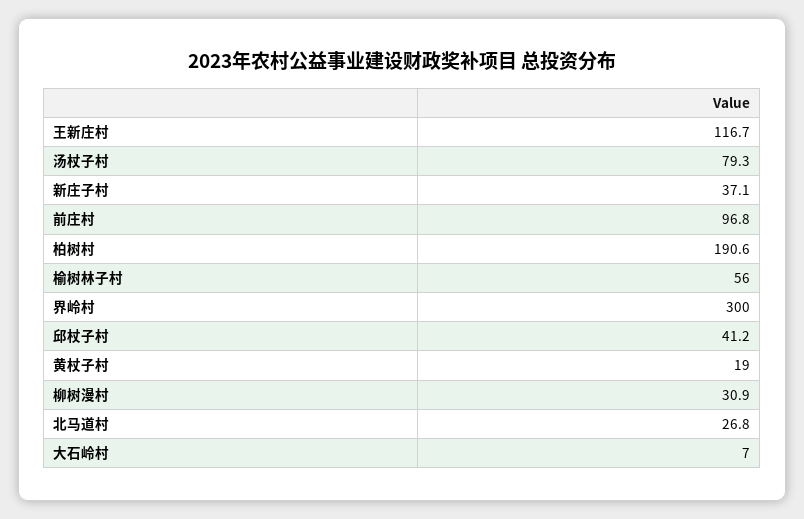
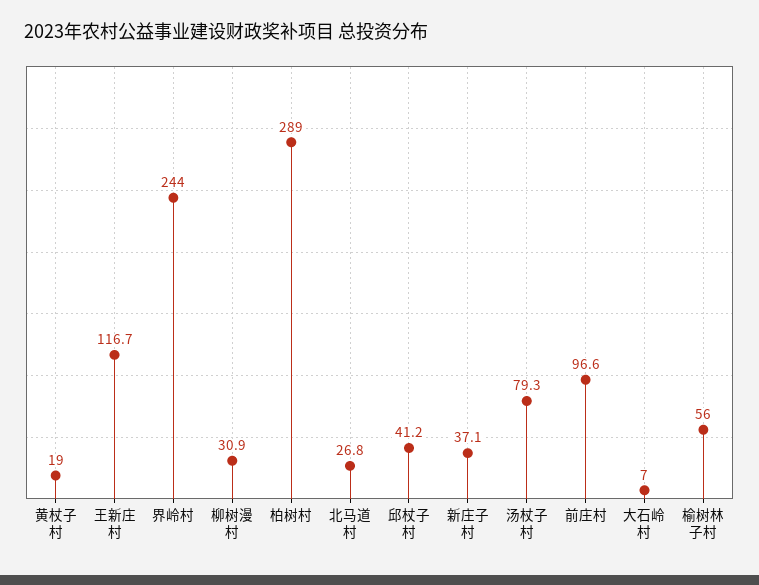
前庄村: 96.8 -> 96.6
柏树村: 190.6 -> 289
界岭村: 300 -> 244

